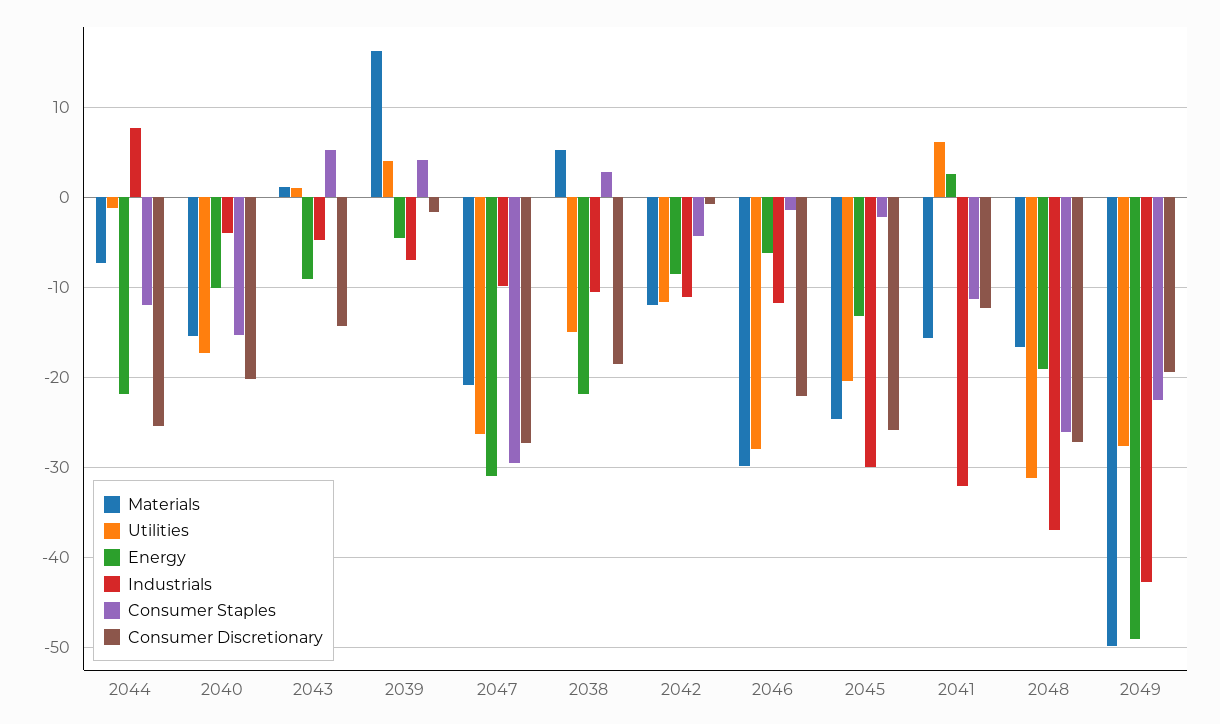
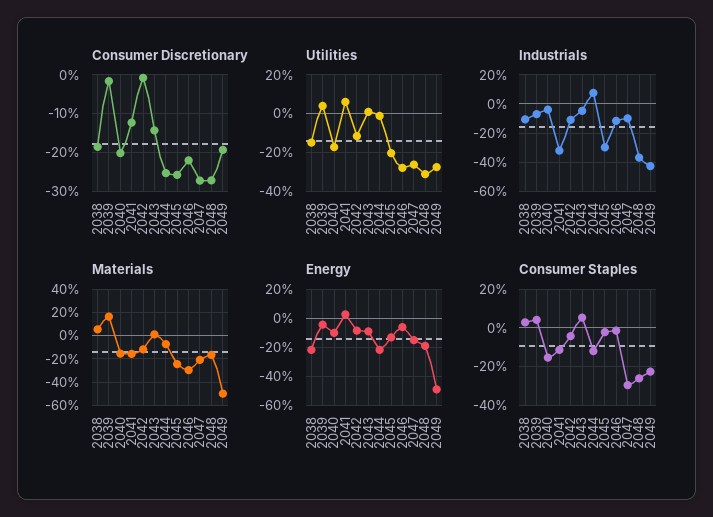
Energy, 2047: -31 -> -15

